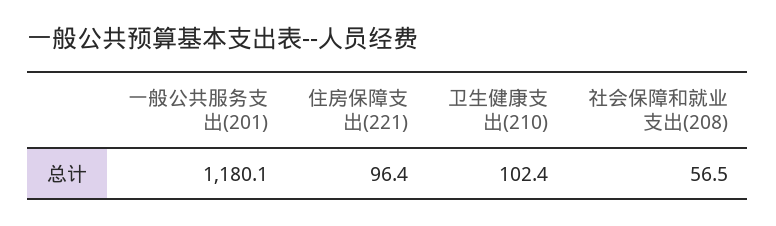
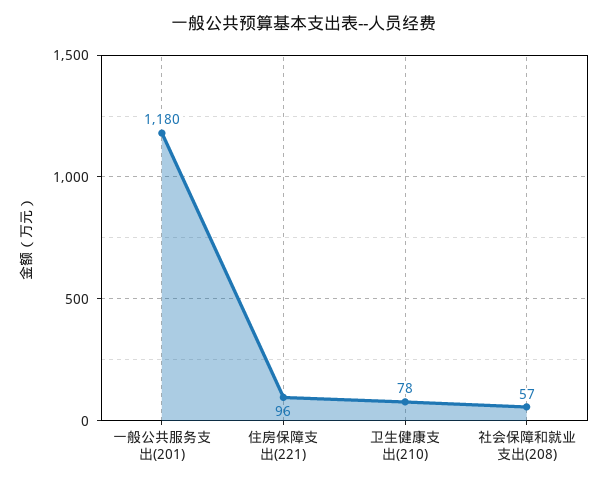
卫生健康支出(210): 102.4 -> 78

